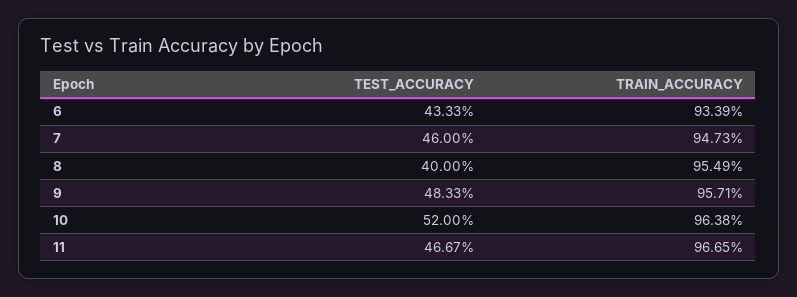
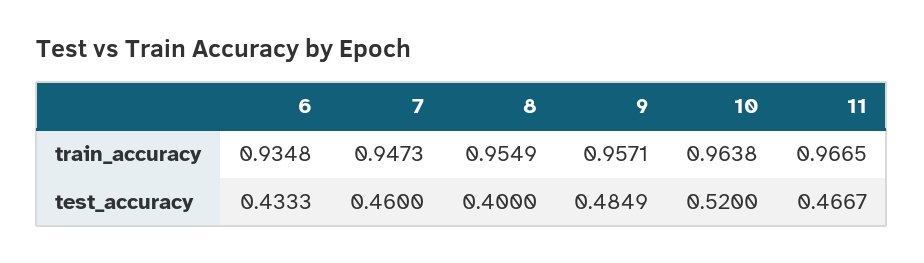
TRAIN_ACCURACY, 6: 0.9339 -> 0.9348
TEST_ACCURACY, 9: 0.4833 -> 0.4849

